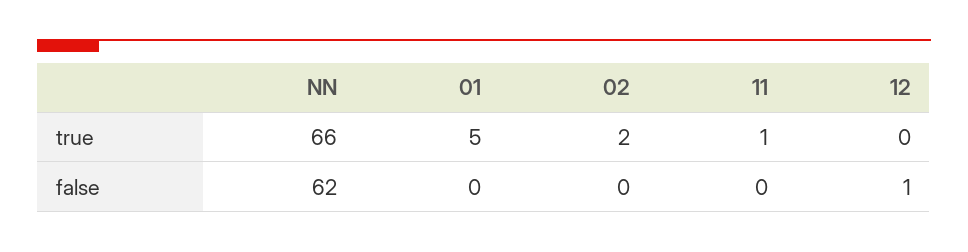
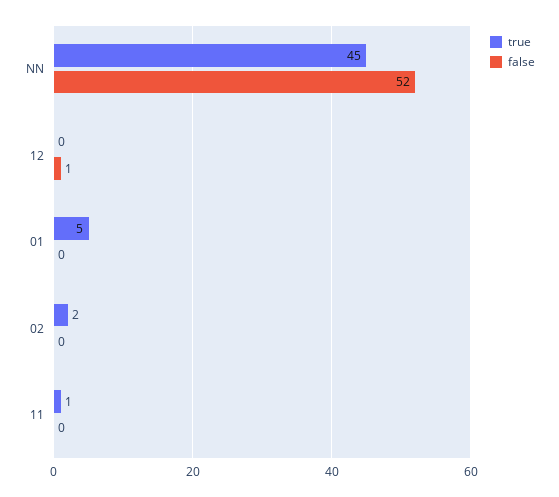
true, NN: 66 -> 45
false, NN: 62 -> 52

